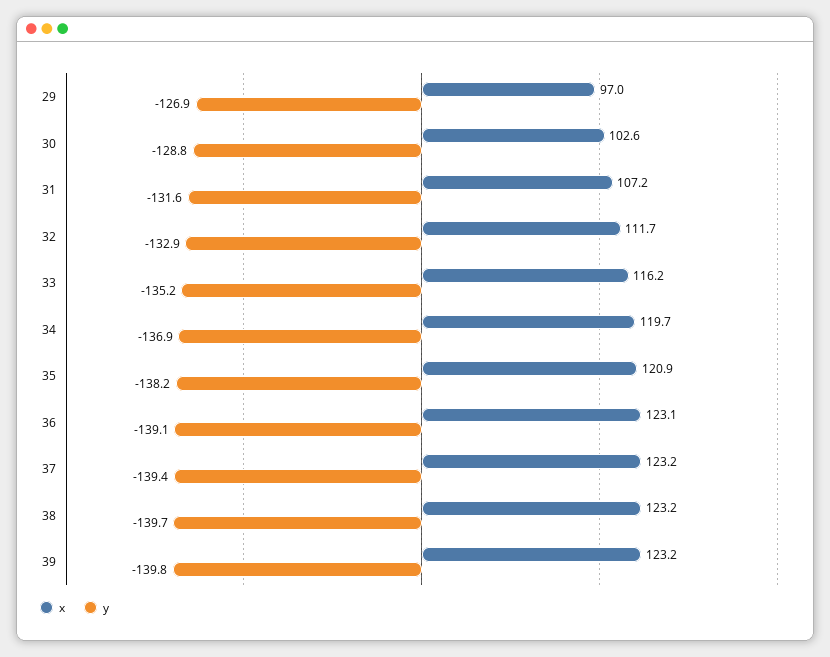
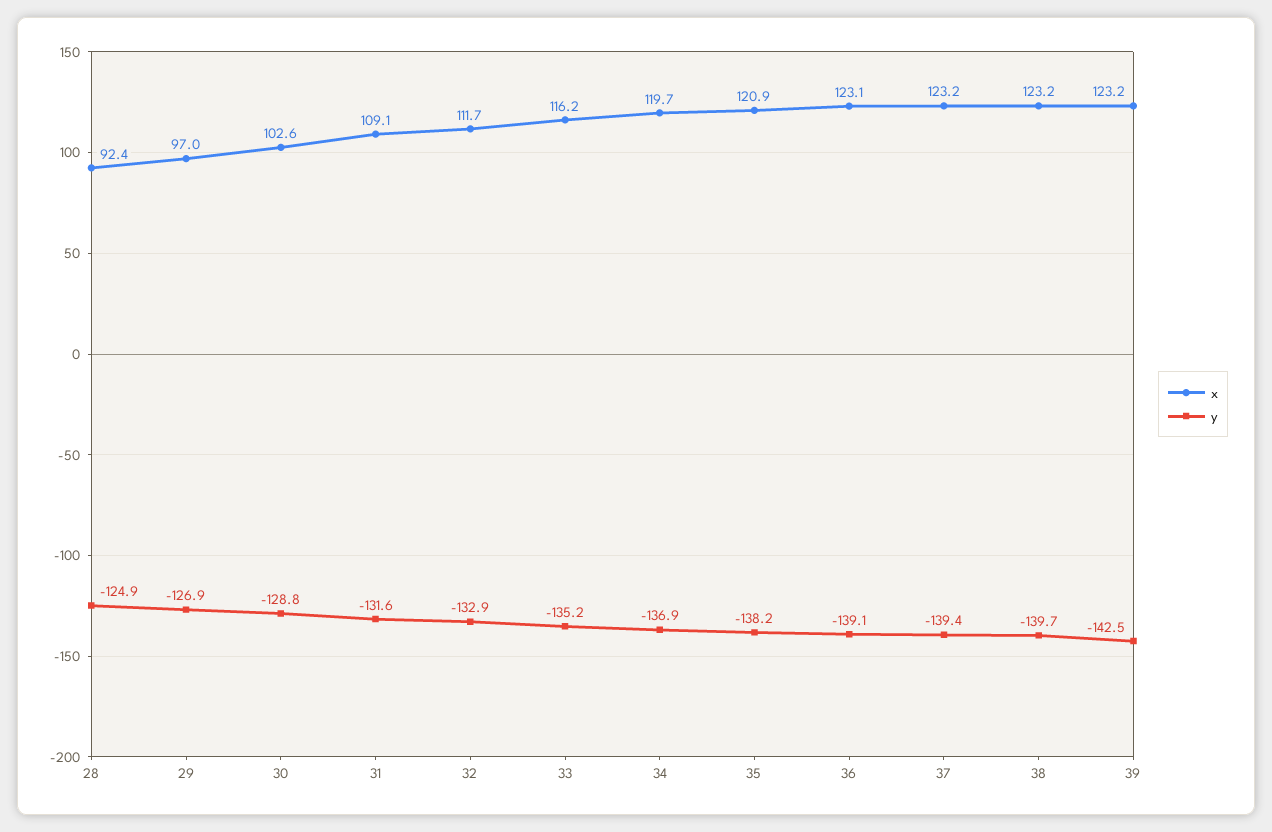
x, 31: 107.2 -> 109.1
y, 39: -139.8 -> -142.5
x, 28: none -> 92.4
y, 28: none -> -124.9

